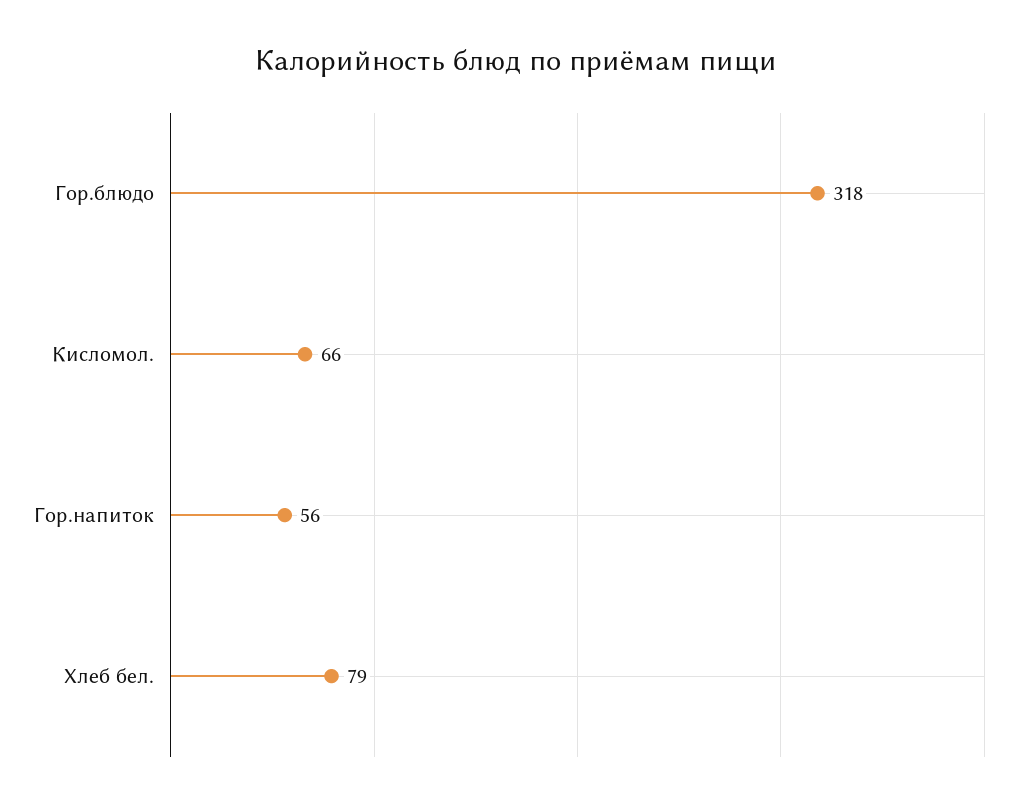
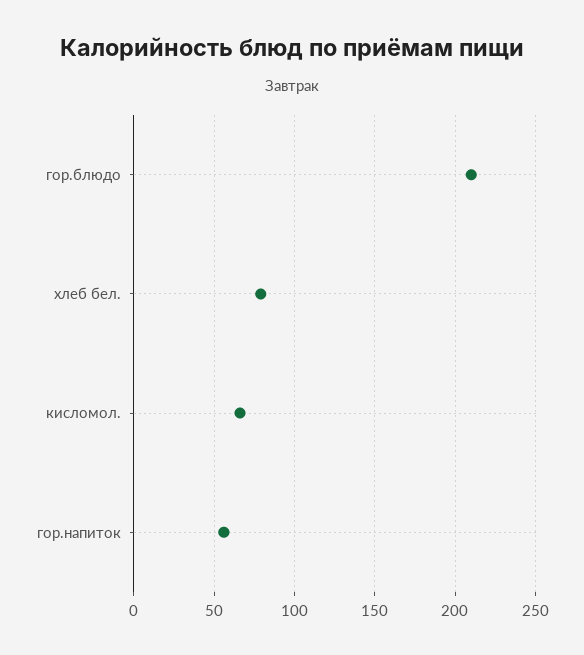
Гор.блюдо: 318 -> 210

